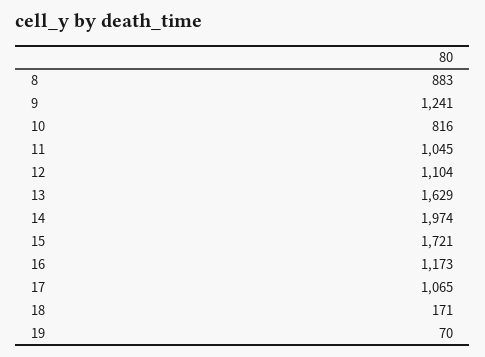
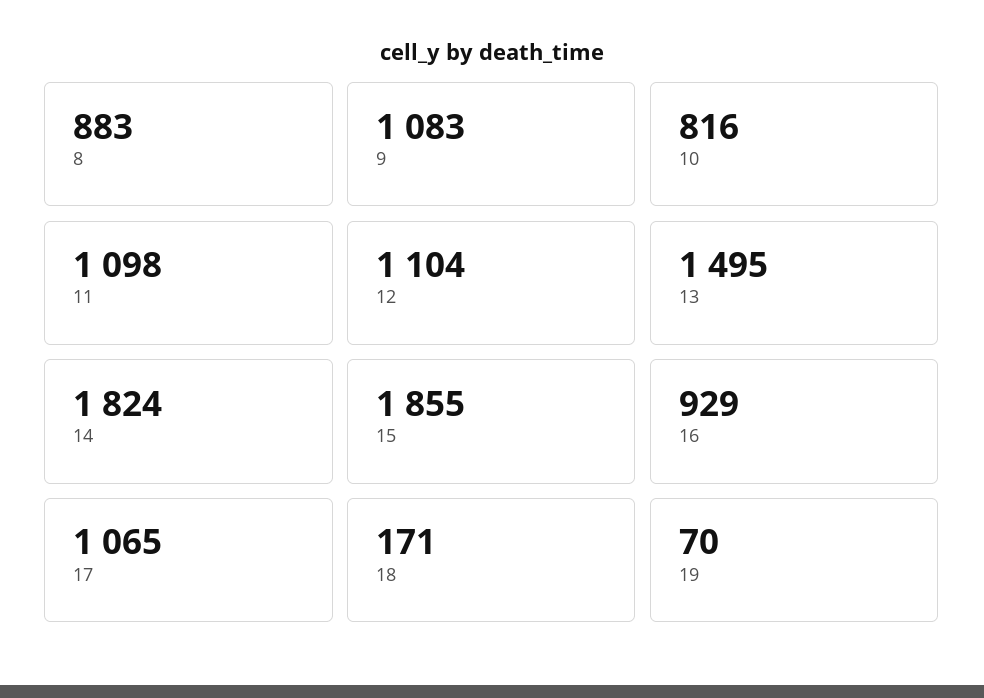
9: 1241 -> 1083
11: 1045 -> 1098
13: 1629 -> 1495
14: 1974 -> 1824
15: 1721 -> 1855
16: 1173 -> 929

